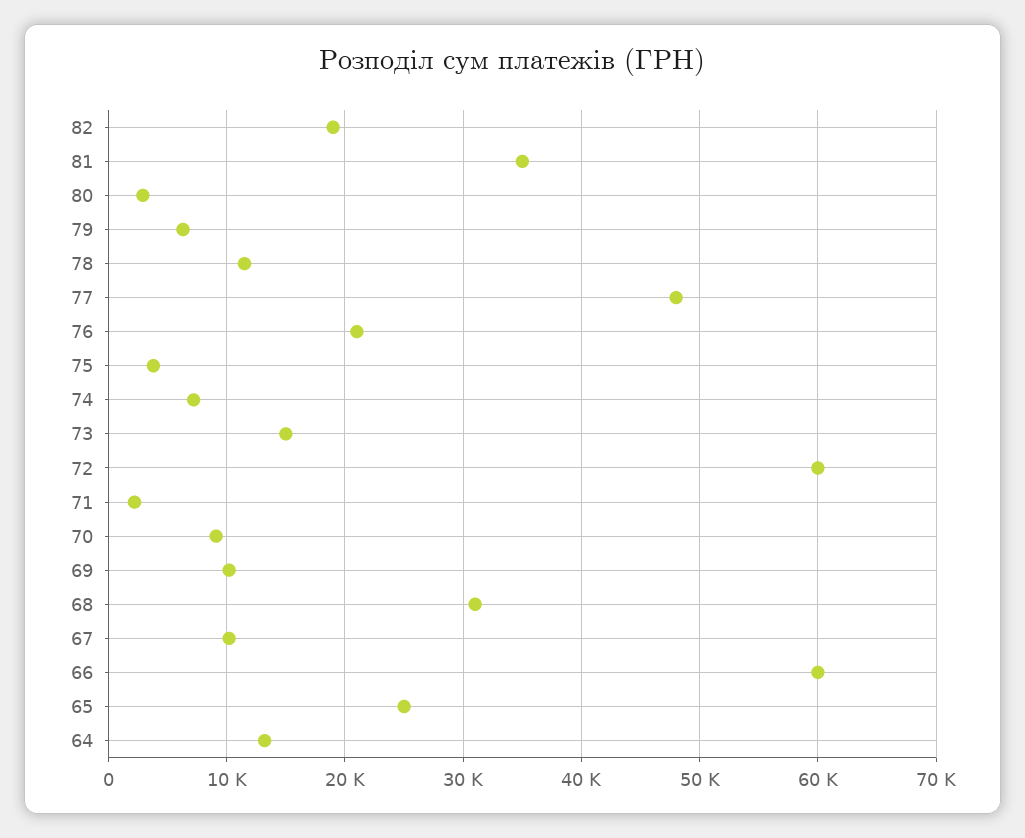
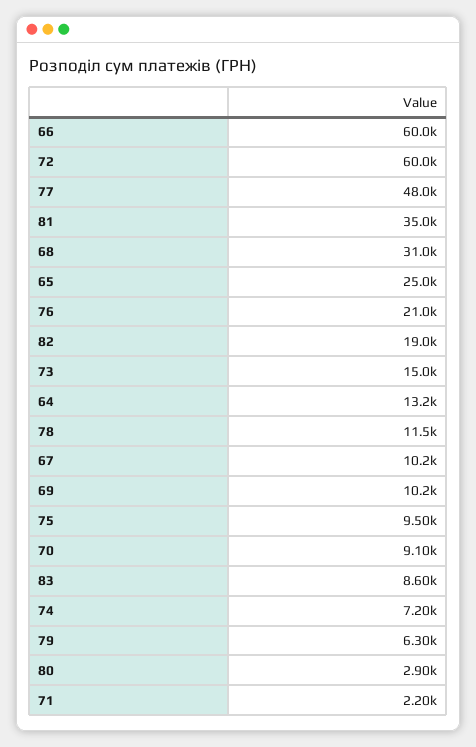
75: 4000 -> 9500
83: none -> 8600

